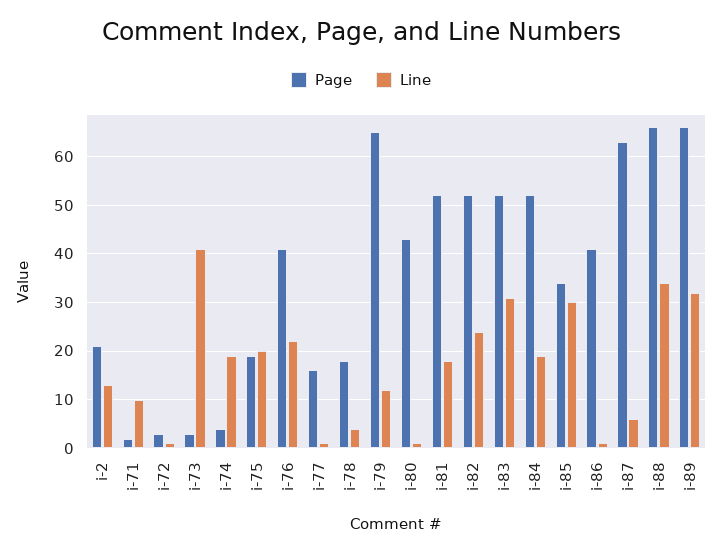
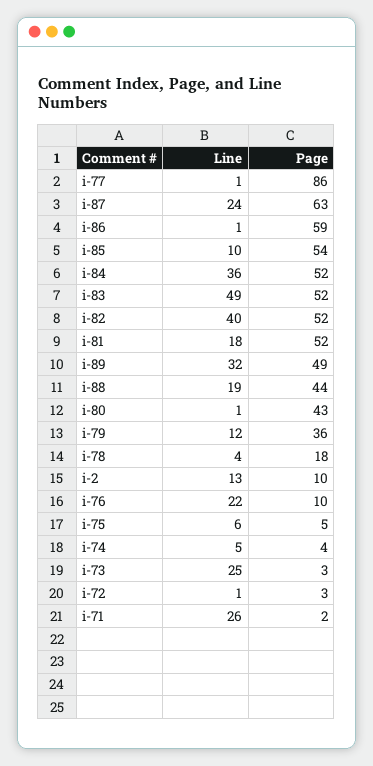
Page, i-2: 20 -> 10
Line, i-71: 10 -> 26
Line, i-73: 40 -> 25
Line, i-74: 20 -> 5
Page, i-75: 20 -> 5
Line, i-75: 20 -> 6
Page, i-76: 40 -> 10
Page, i-77: 15 -> 86
Page, i-79: 65 -> 36
Line, i-82: 25 -> 40
Line, i-83: 30 -> 49
Line, i-84: 20 -> 36
Page, i-85: 35 -> 54
Line, i-85: 30 -> 10
Page, i-86: 40 -> 59
Line, i-87: 5 -> 24
Page, i-88: 65 -> 44
Line, i-88: 35 -> 19
Page, i-89: 65 -> 49

